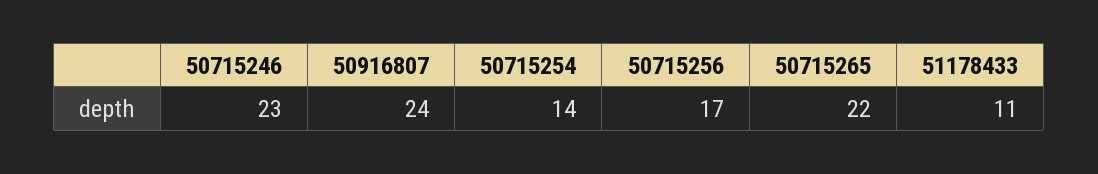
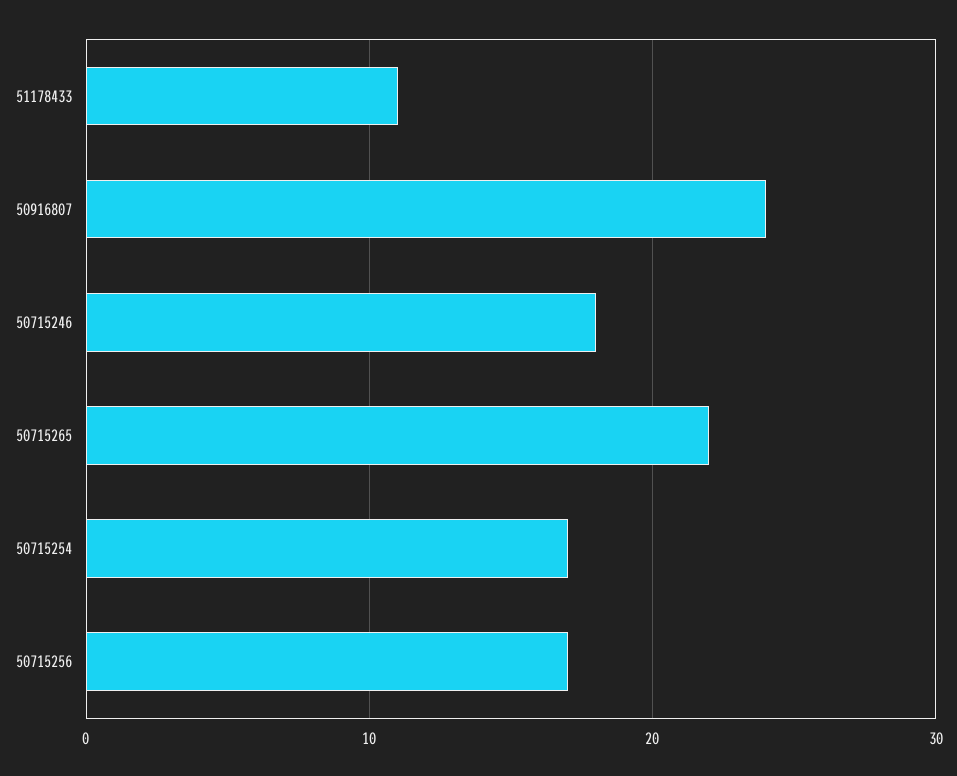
50715246: 23 -> 18
50715254: 14 -> 17

